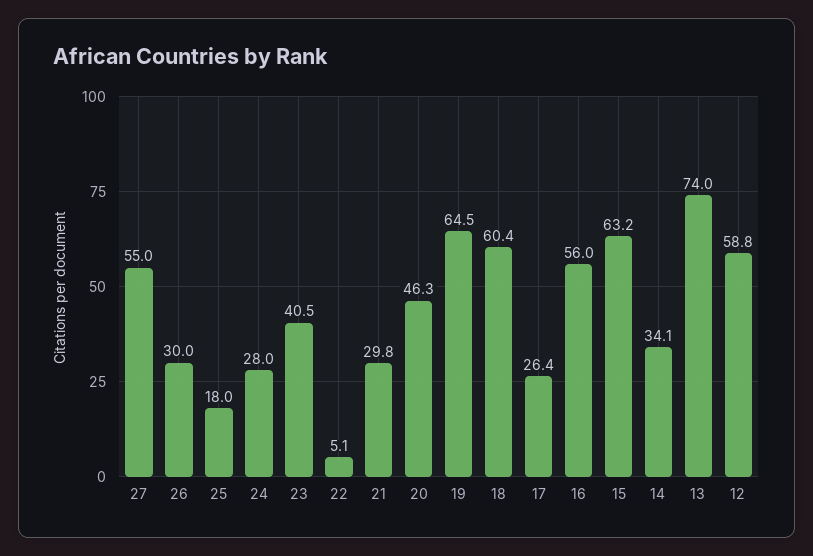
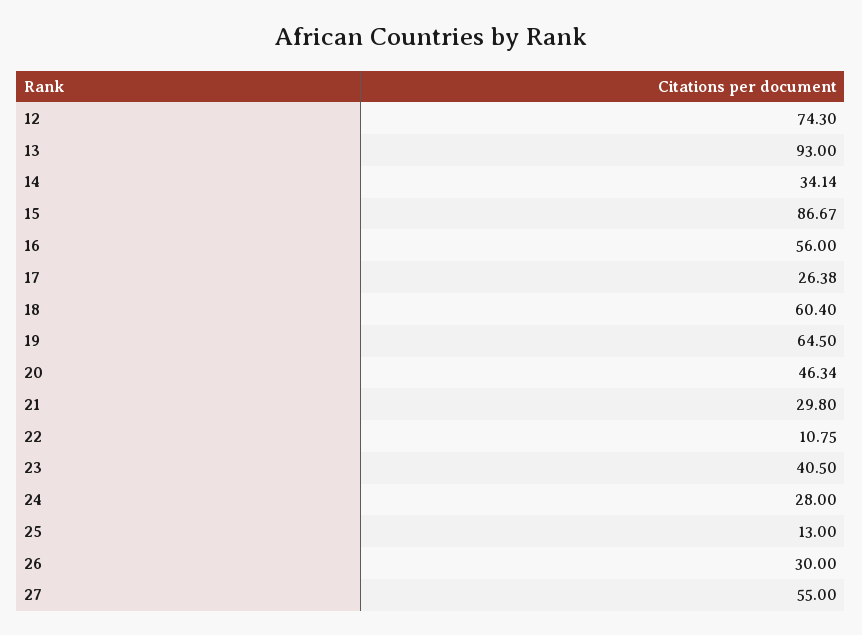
25: 18 -> 13
22: 5.1 -> 10.75
15: 63.2 -> 86.67
13: 74 -> 93
12: 58.8 -> 74.3

